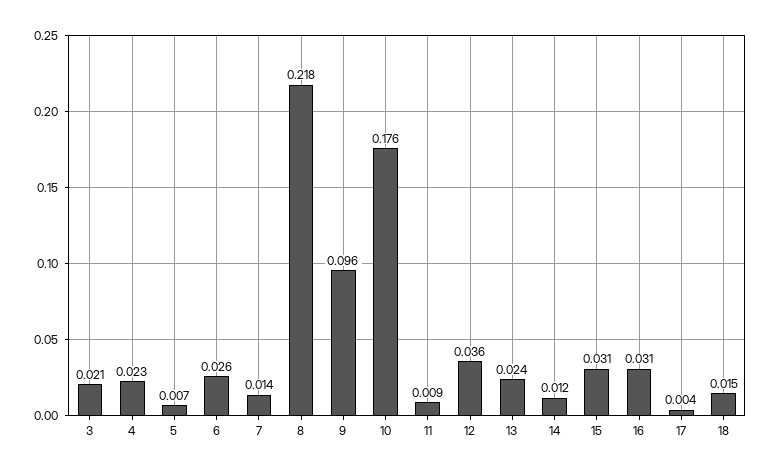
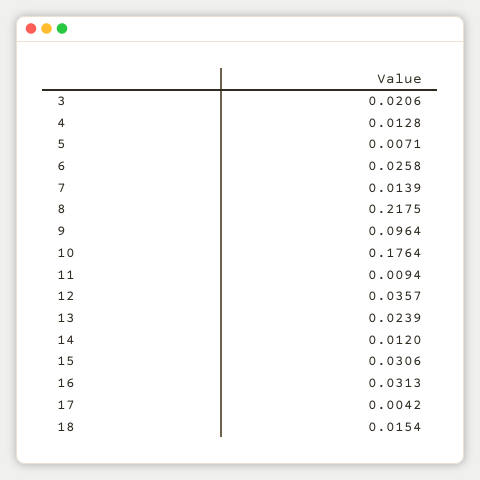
4: 0.023 -> 0.0128

